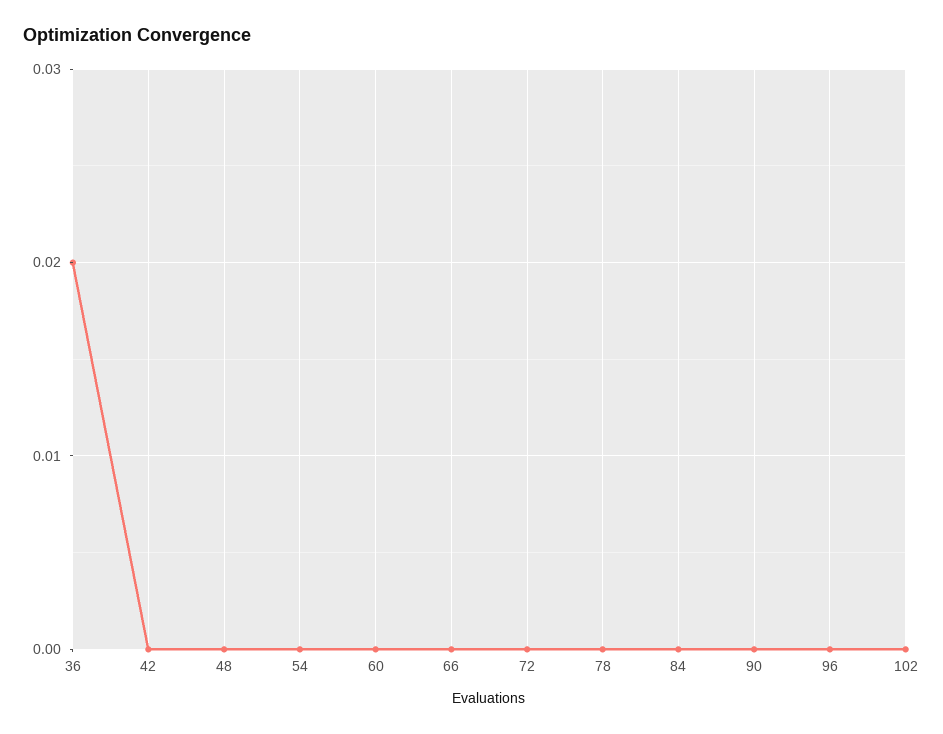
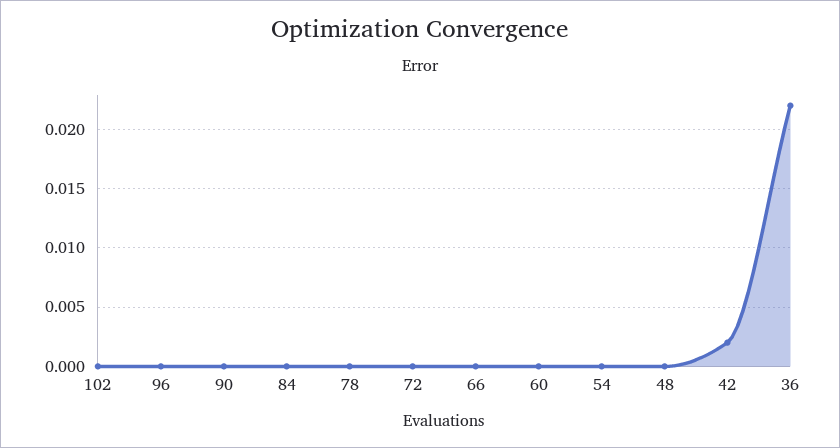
36: 0.02 -> 0.022
42: 0 -> 0.002

